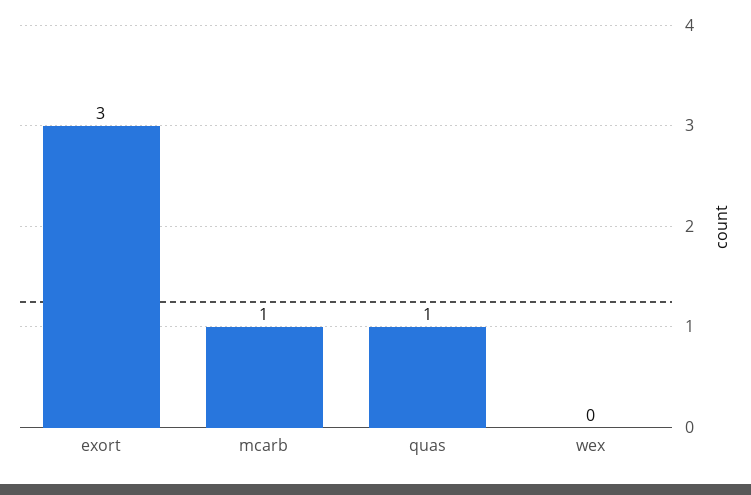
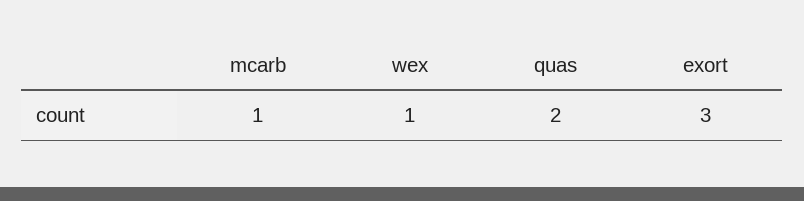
quas: 1 -> 2
wex: 0 -> 1

